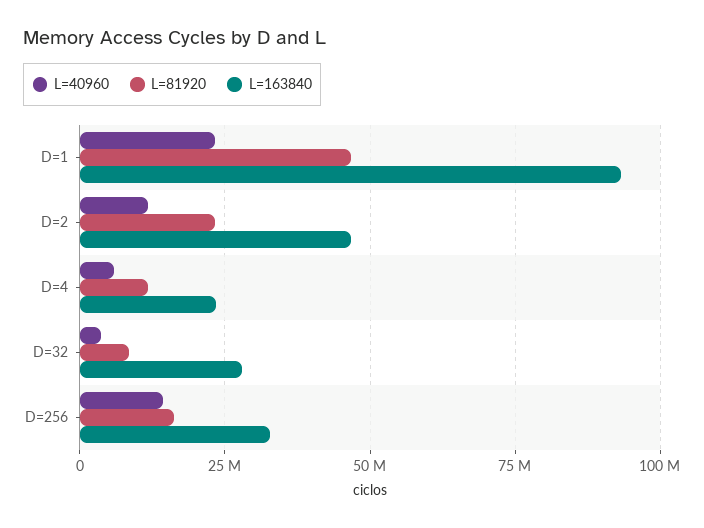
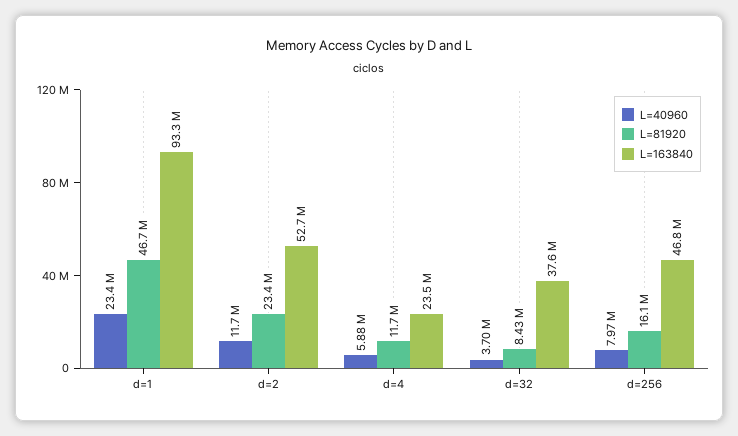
L=163840, D=2: 47500000 -> 52700000
L=163840, D=32: 27500000 -> 37600000
L=40960, D=256: 15000000 -> 7970000
L=163840, D=256: 32500000 -> 46800000

